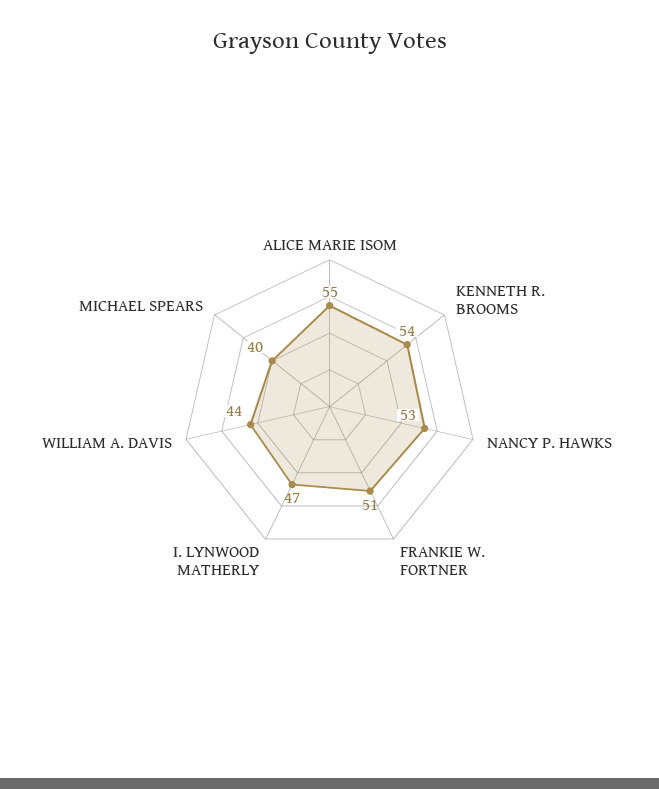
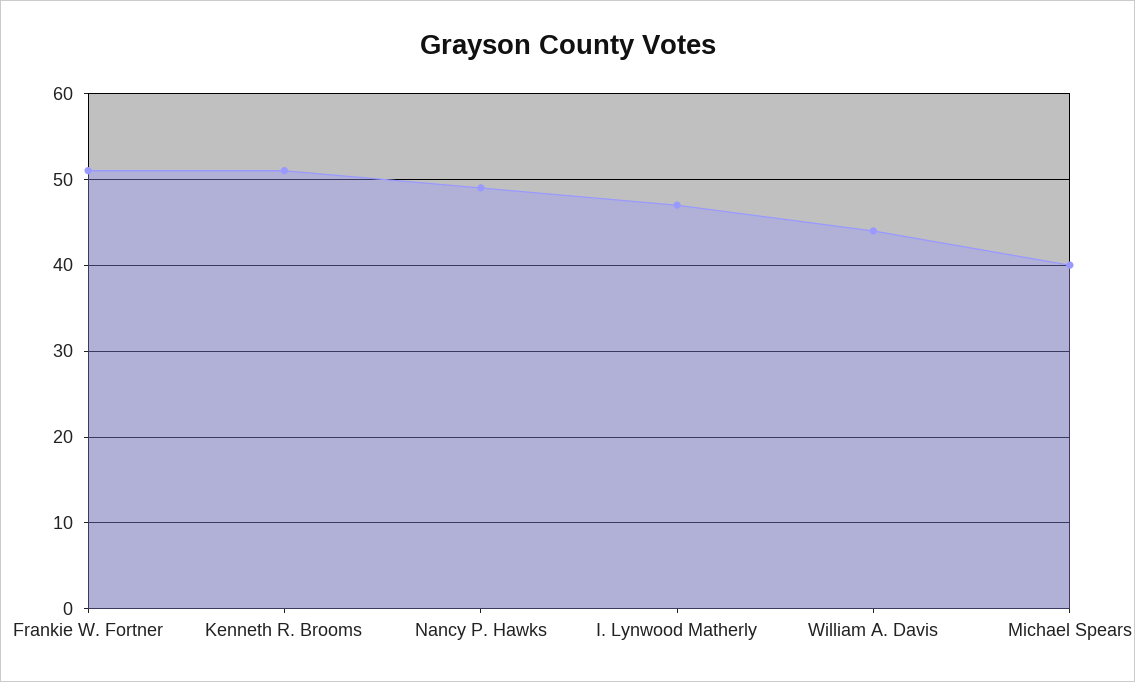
ALICE MARIE ISOM: 55 -> none
KENNETH R. BROOMS: 54 -> 51
NANCY P. HAWKS: 53 -> 49

